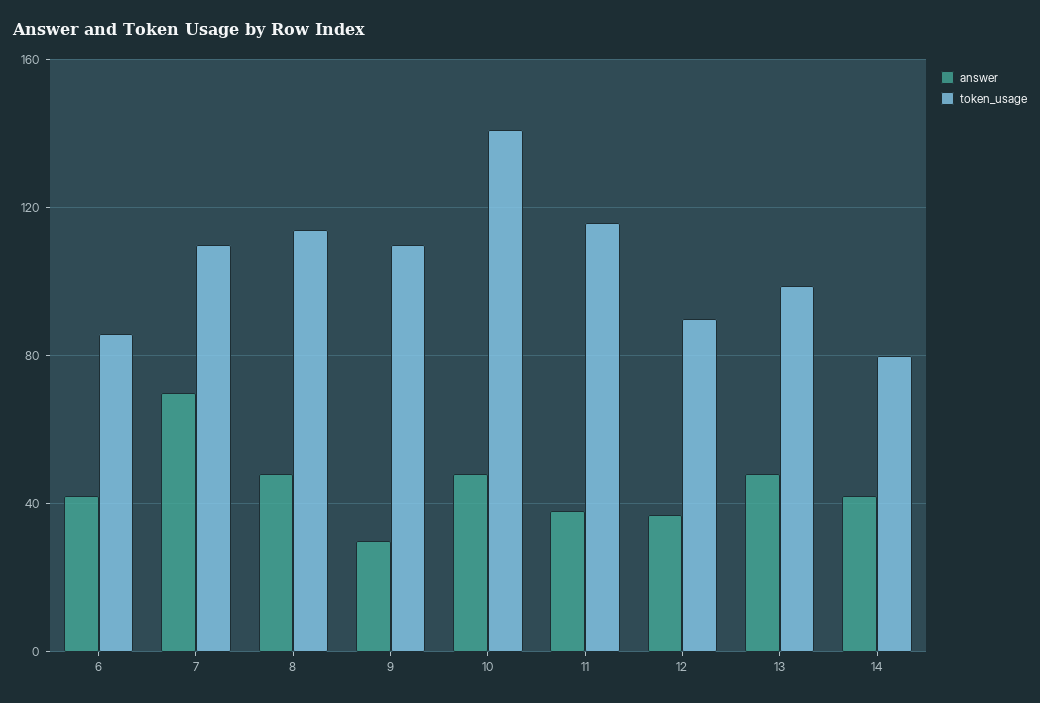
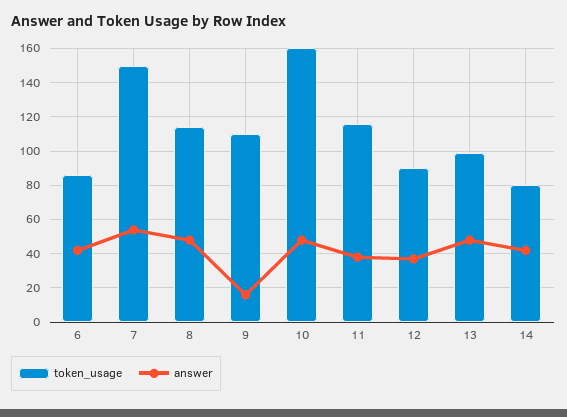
answer, 7: 70 -> 55
token_usage, 7: 110 -> 150
answer, 9: 30 -> 15
token_usage, 10: 140 -> 160

